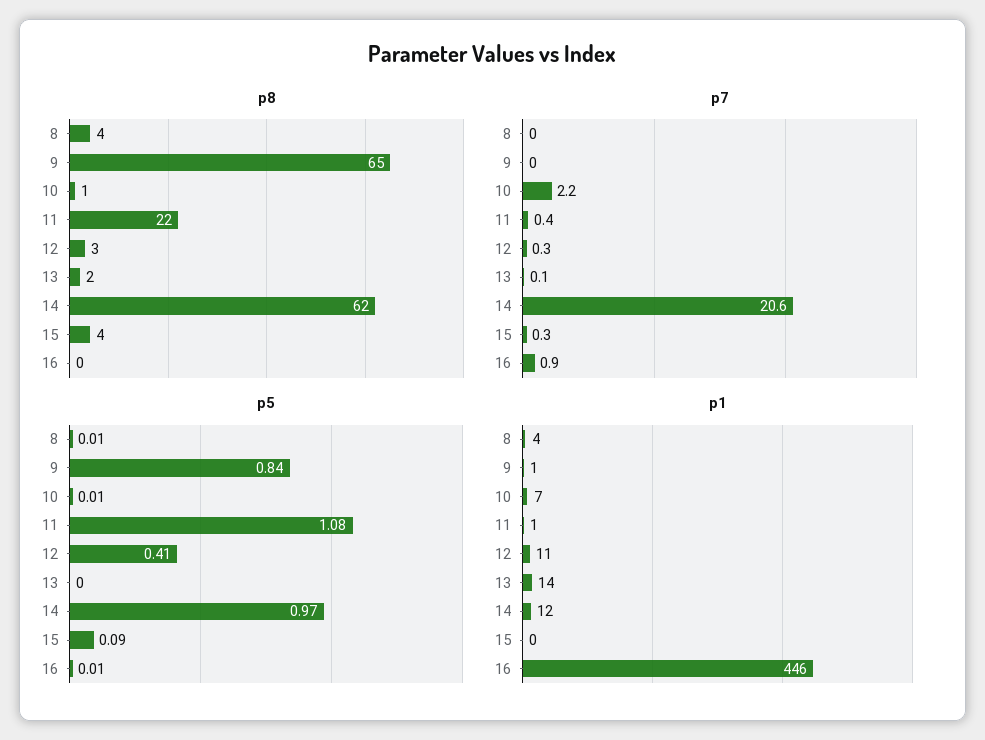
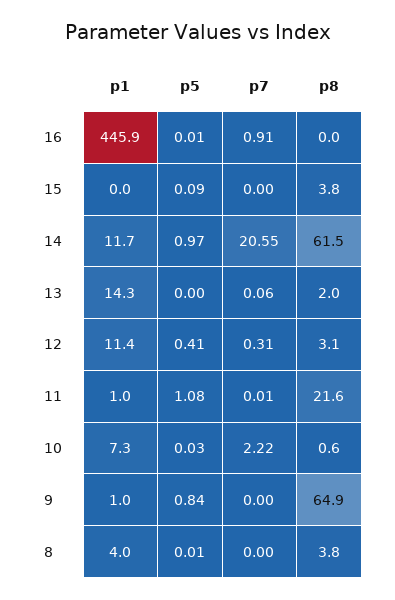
p7, 11: 0.4 -> 0.01
p7, 15: 0.3 -> 0
p5, 10: 0.01 -> 0.03

